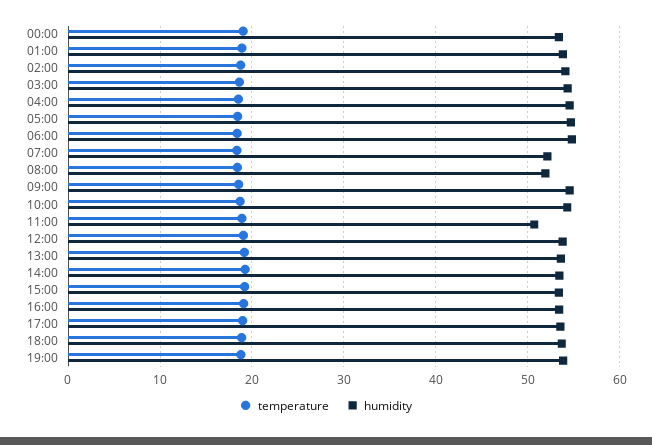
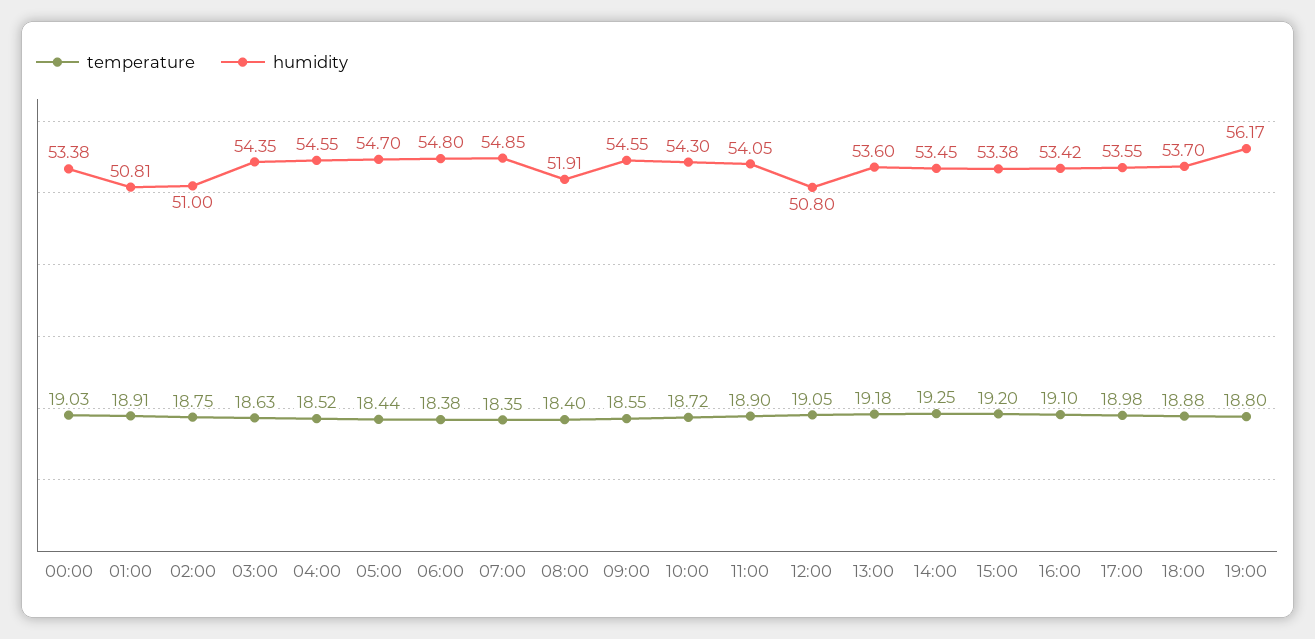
humidity, 01:00: 54 -> 50.81
humidity, 02:00: 54 -> 51
humidity, 07:00: 52 -> 54.85
humidity, 11:00: 51 -> 54.05
humidity, 12:00: 54 -> 50.8
humidity, 19:00: 54 -> 56.17

